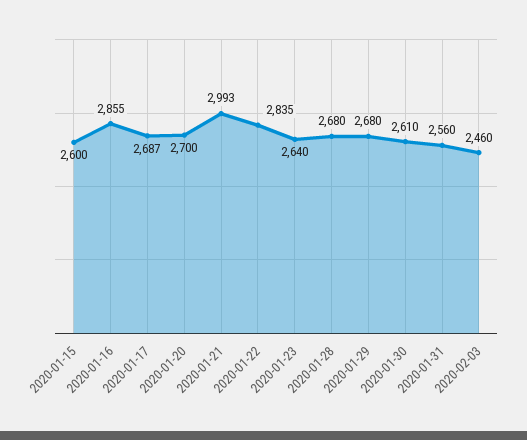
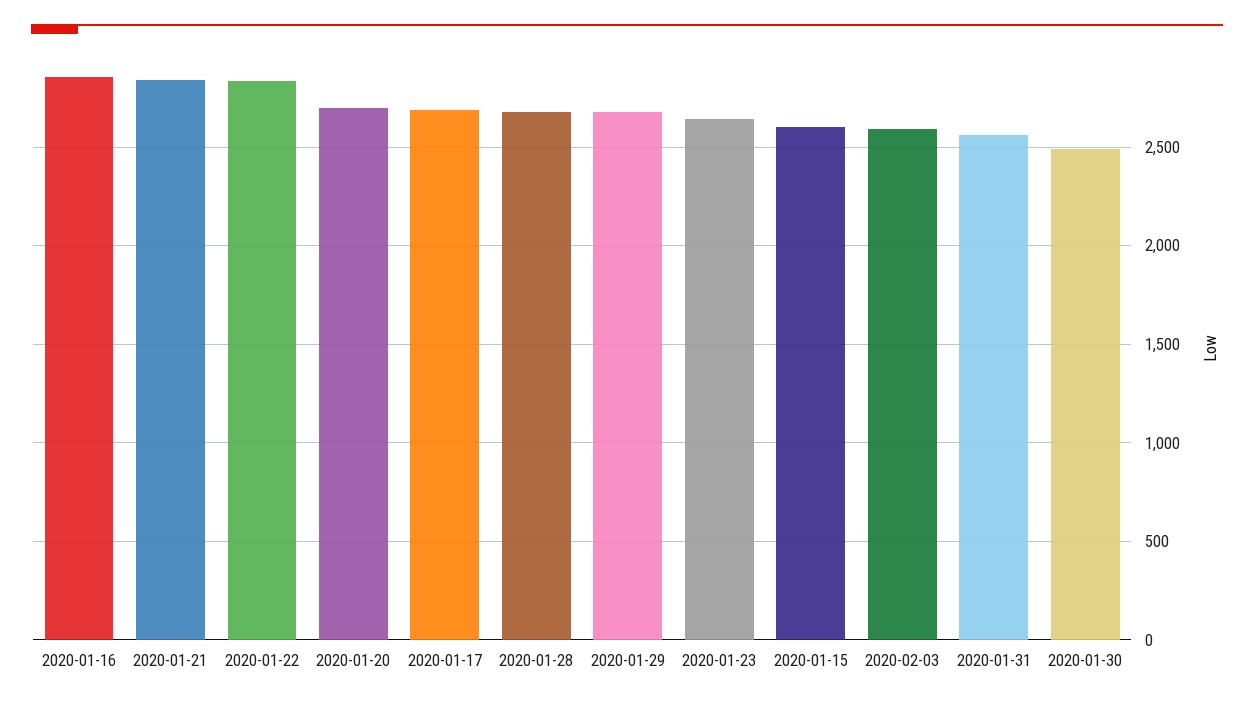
2020-01-21: 2993 -> 2850
2020-01-30: 2610 -> 2500
2020-02-03: 2460 -> 2600

